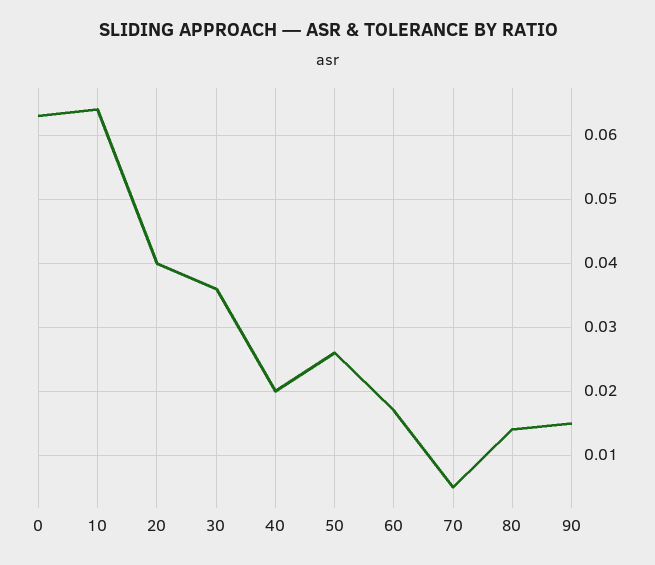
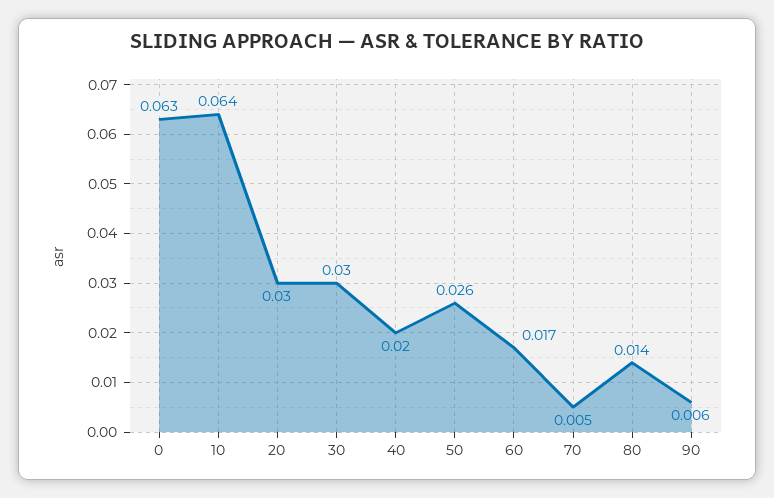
20: 0.04 -> 0.03
30: 0.036 -> 0.03
90: 0.015 -> 0.006

